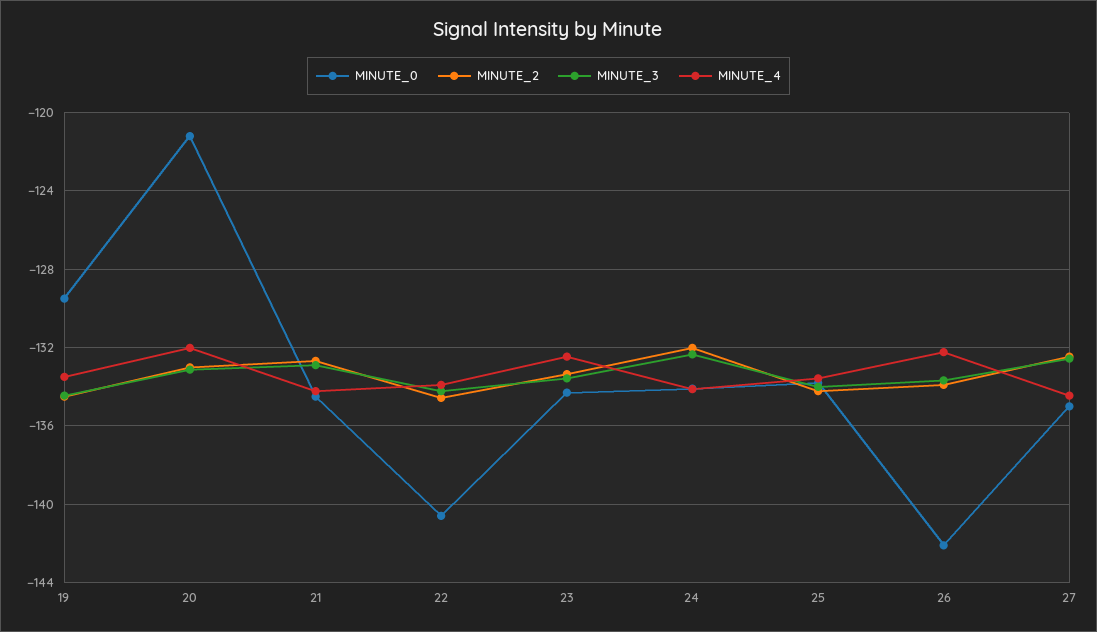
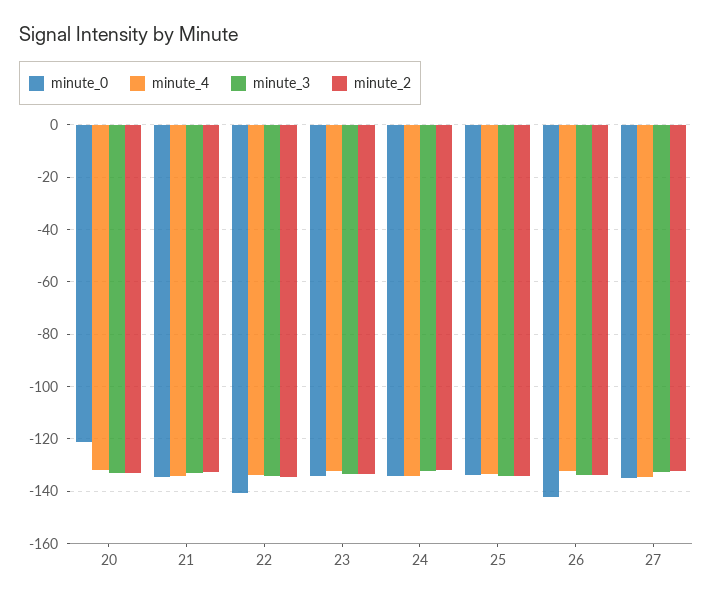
MINUTE_0, 19: -129.5 -> none
MINUTE_2, 19: -134.5 -> none
MINUTE_3, 19: -134.5 -> none
MINUTE_4, 19: -133.5 -> none

